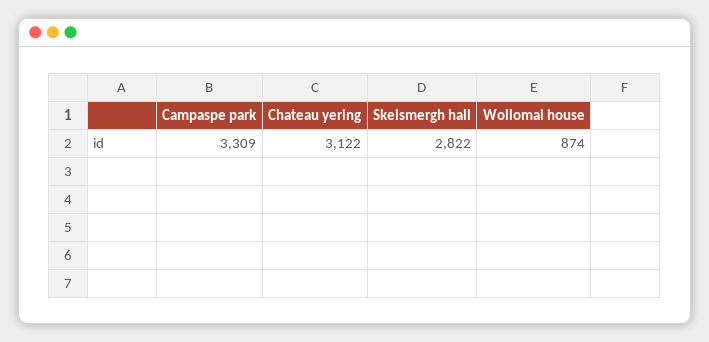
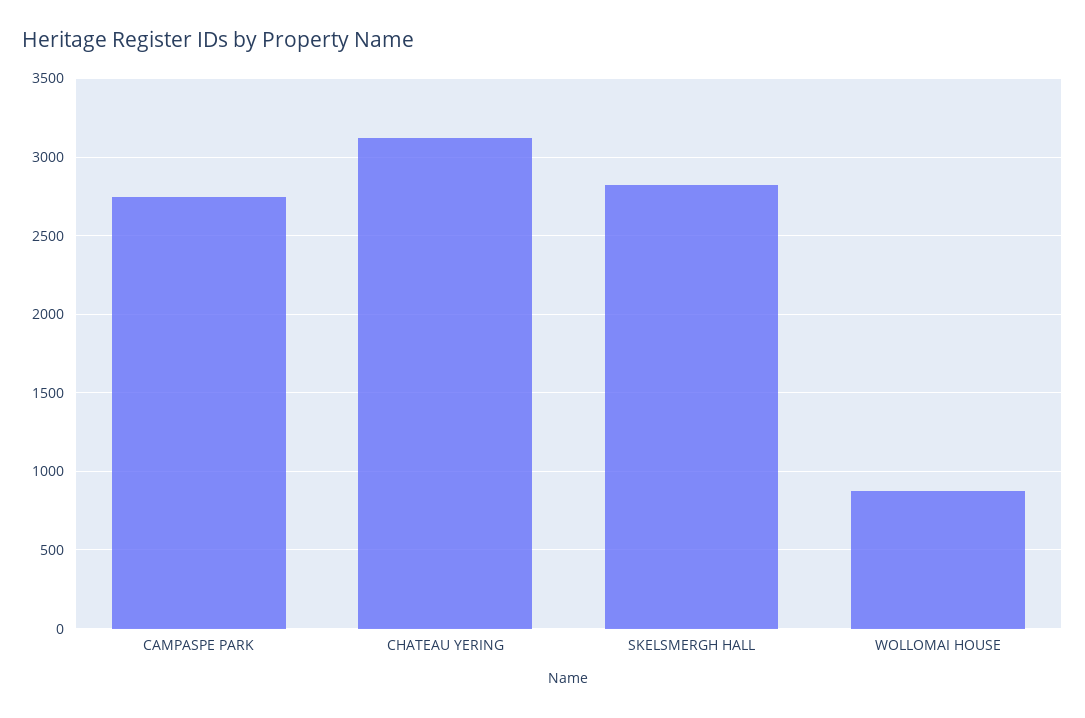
Campaspe park: 3309 -> 2750

